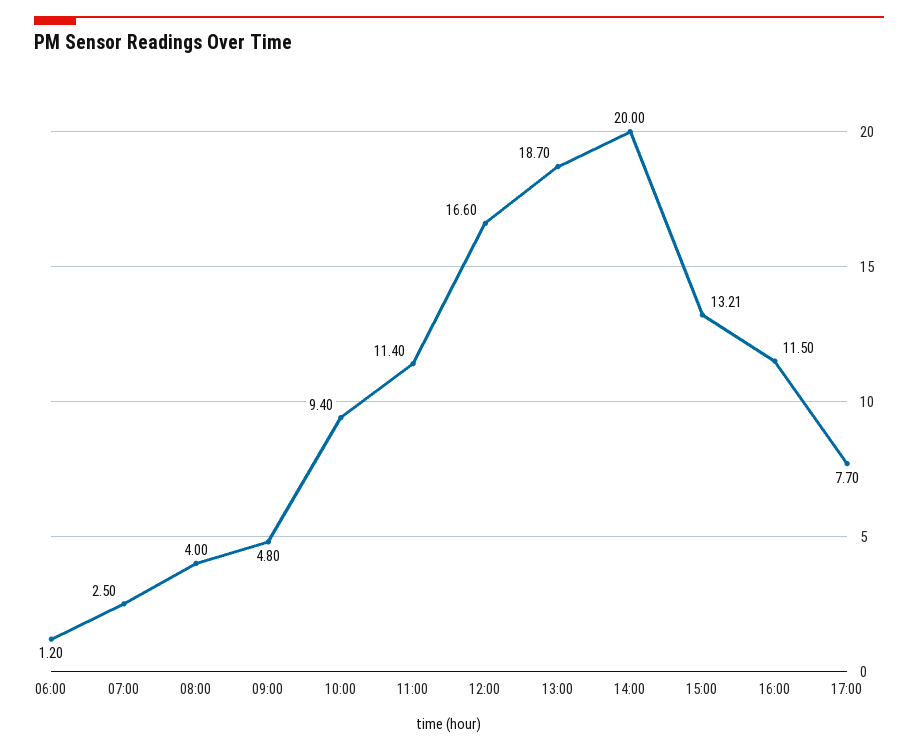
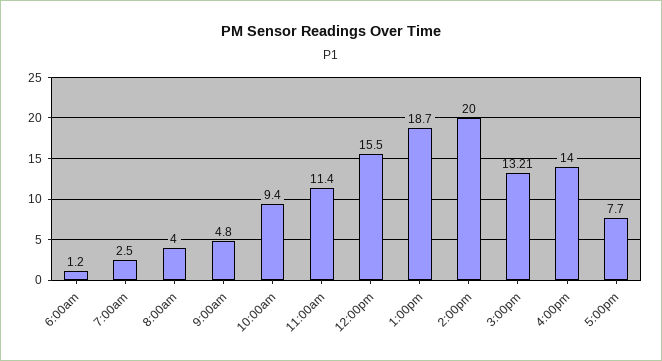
12:00: 16.6 -> 15.5
16:00: 11.5 -> 14

